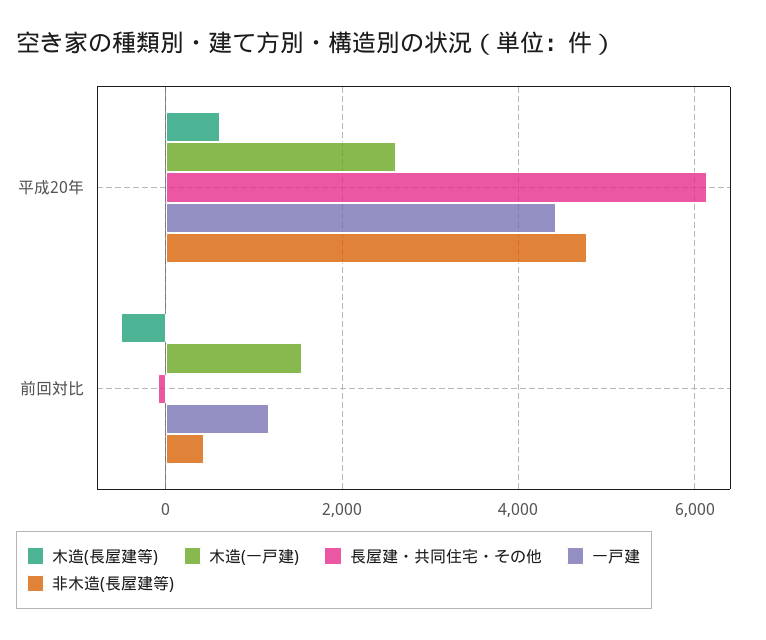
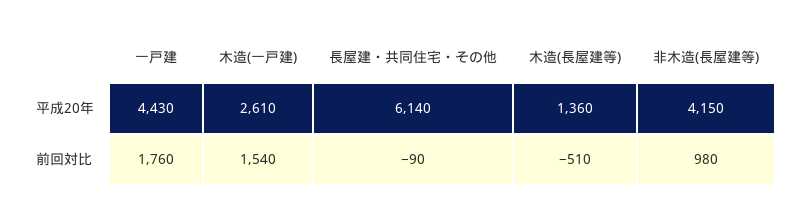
木造(長屋建等), 平成20年: 600 -> 1360
非木造(長屋建等), 平成20年: 4800 -> 4150
一戸建, 前回対比: 1200 -> 1760
非木造(長屋建等), 前回対比: 400 -> 980

